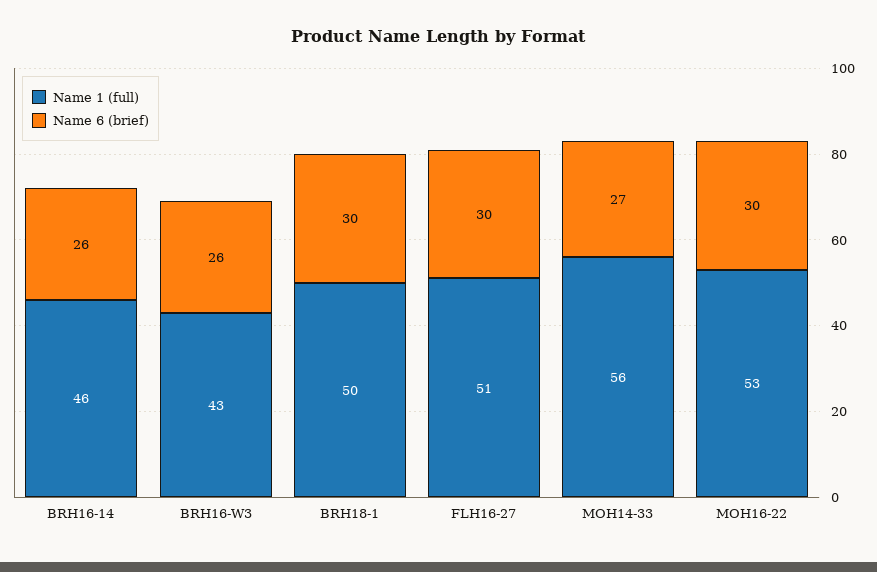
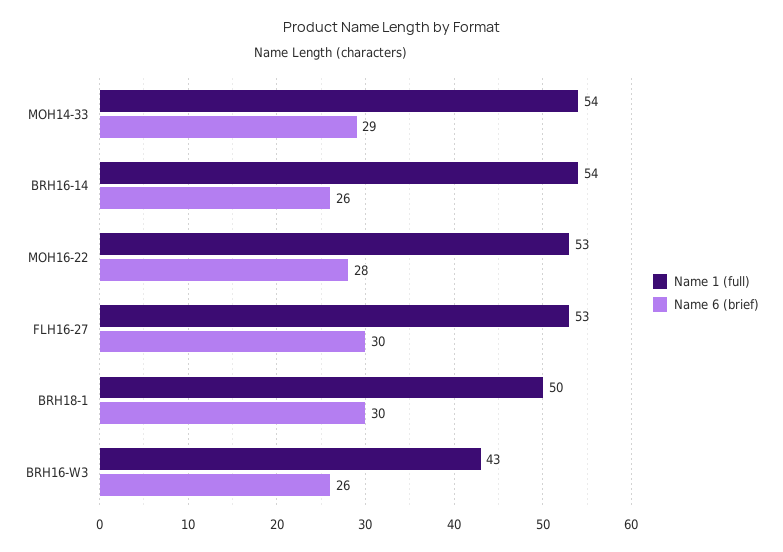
Name 1 (full), BRH16-14: 46 -> 54
Name 1 (full), FLH16-27: 51 -> 53
Name 1 (full), MOH14-33: 56 -> 54
Name 6 (brief), MOH14-33: 27 -> 29
Name 6 (brief), MOH16-22: 30 -> 28

